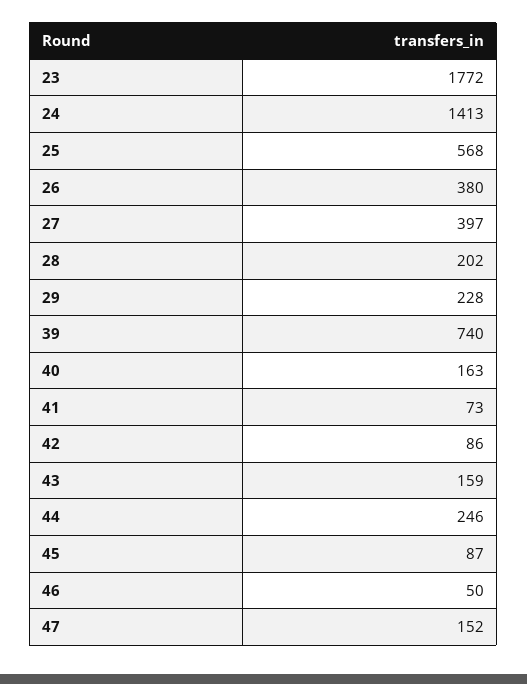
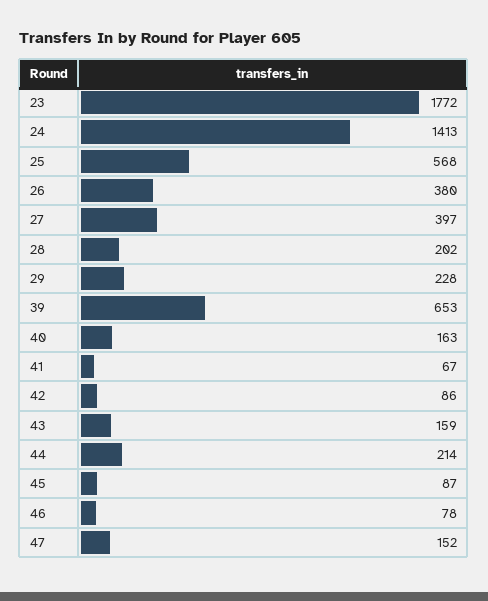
39: 740 -> 653
41: 73 -> 67
44: 246 -> 214
46: 50 -> 78

